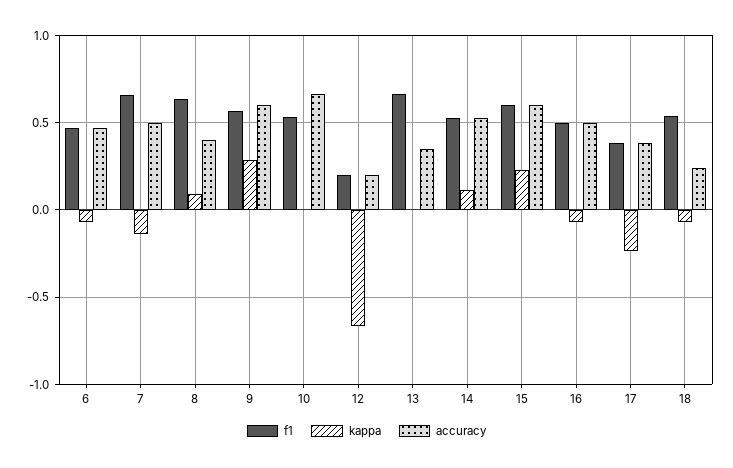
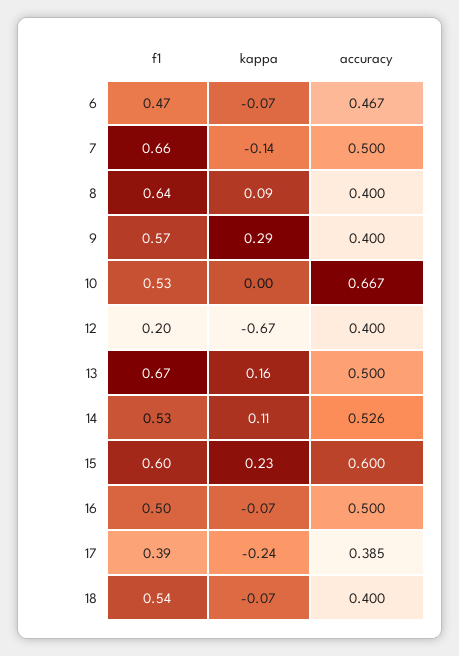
accuracy, 9: 0.6 -> 0.4
accuracy, 12: 0.2 -> 0.4
kappa, 13: 0 -> 0.16
accuracy, 13: 0.35 -> 0.5
accuracy, 18: 0.25 -> 0.4

